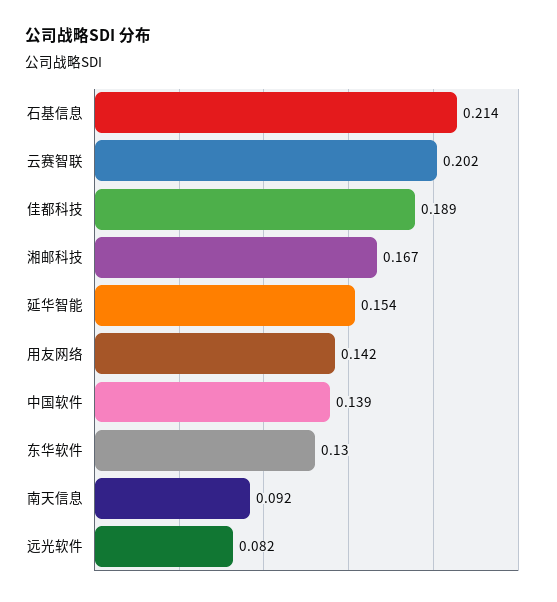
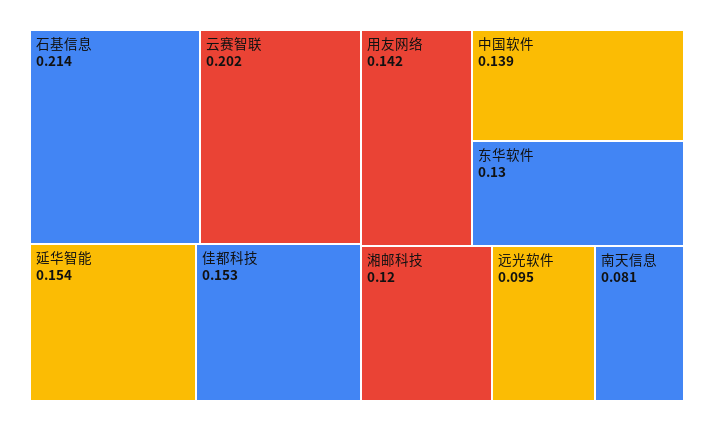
佳都科技: 0.189 -> 0.153
湘邮科技: 0.167 -> 0.12
南天信息: 0.092 -> 0.081
远光软件: 0.082 -> 0.095

